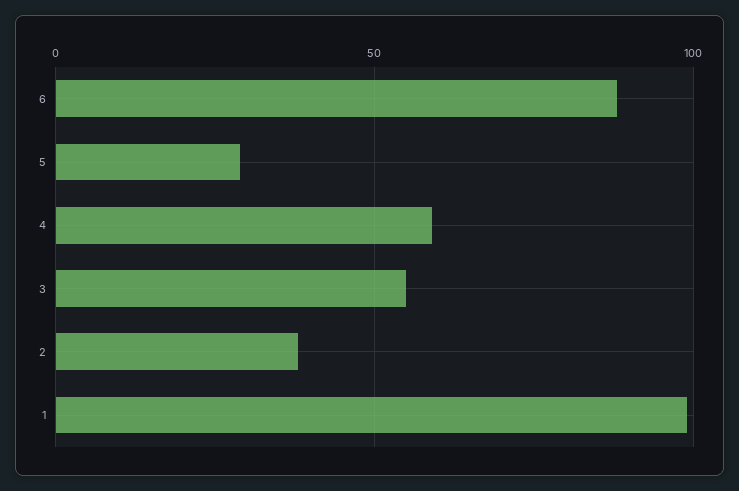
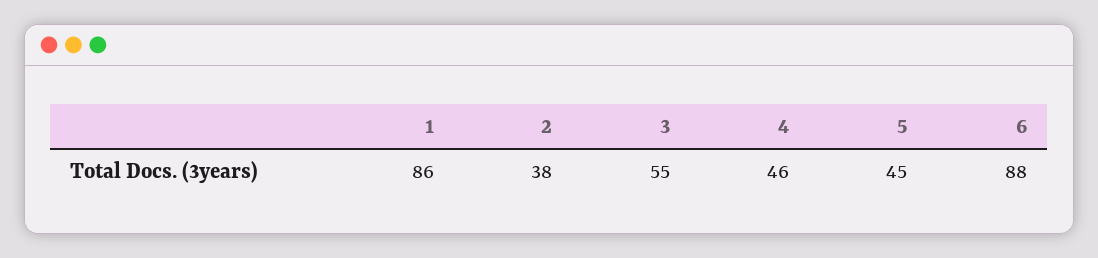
5: 30 -> 45
4: 60 -> 46
1: 100 -> 86

